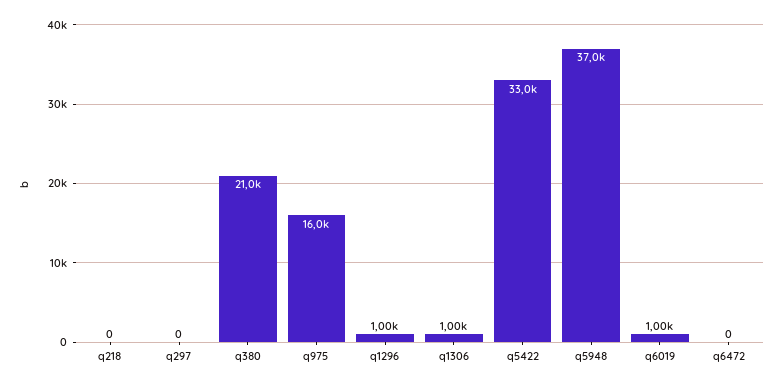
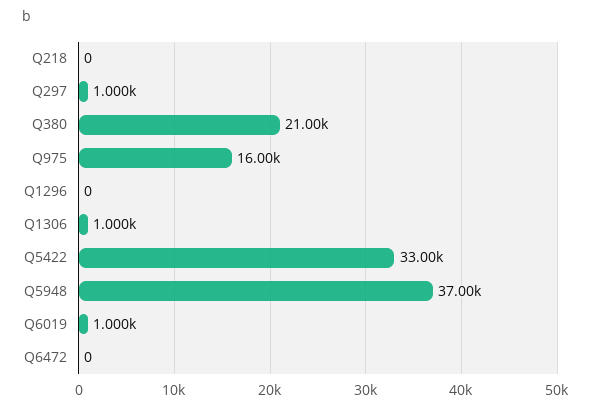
q297: 0 -> 1000
q1296: 1000 -> 0

